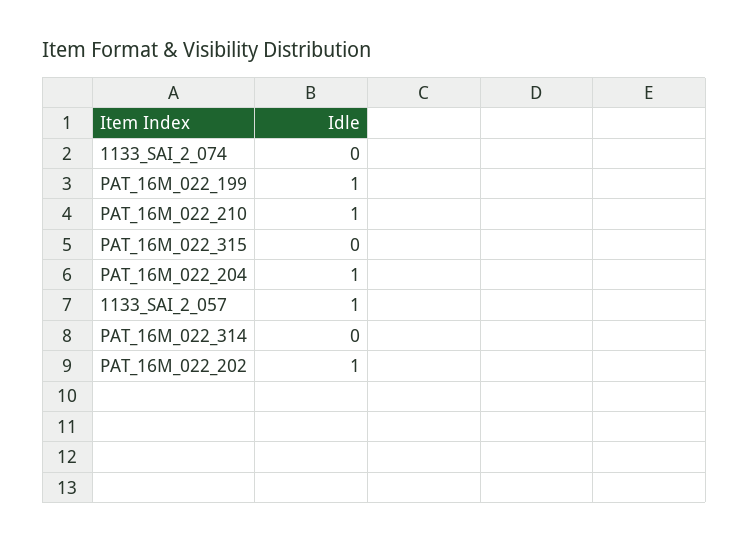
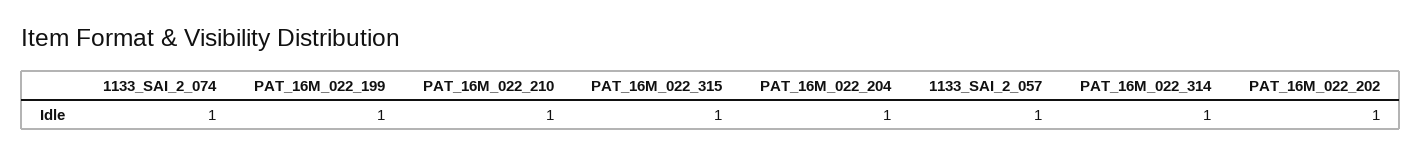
1133_SAI_2_074: 0 -> 1
PAT_16M_022_315: 0 -> 1
PAT_16M_022_314: 0 -> 1

